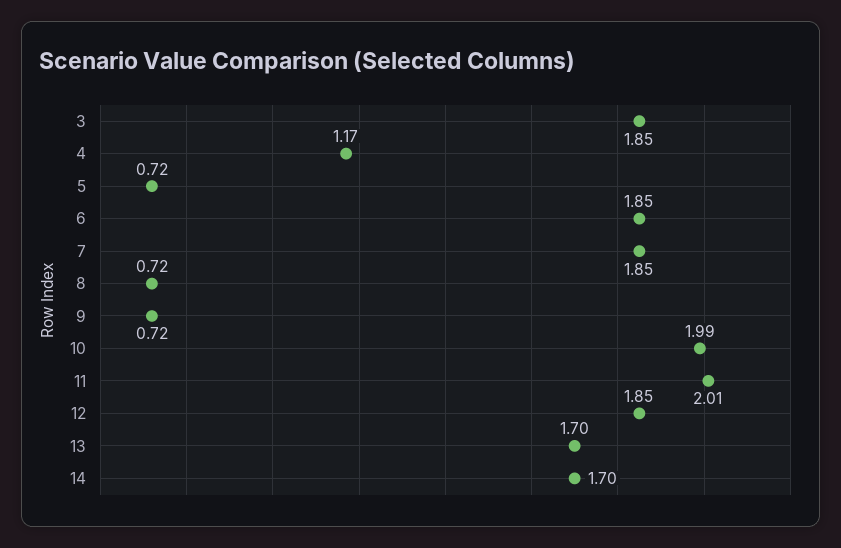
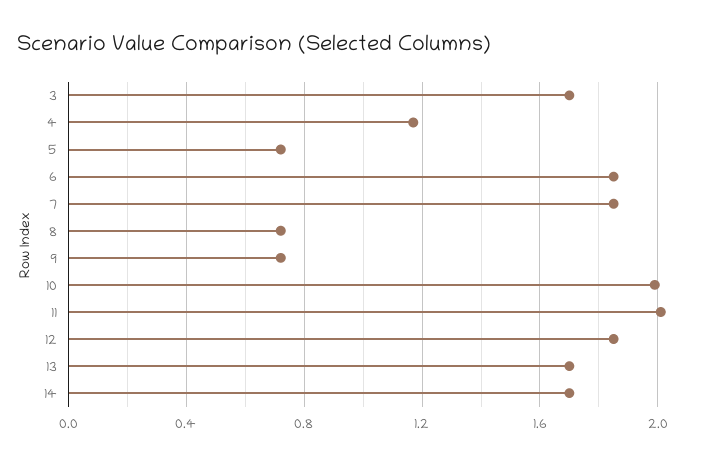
3: 1.85 -> 1.7

